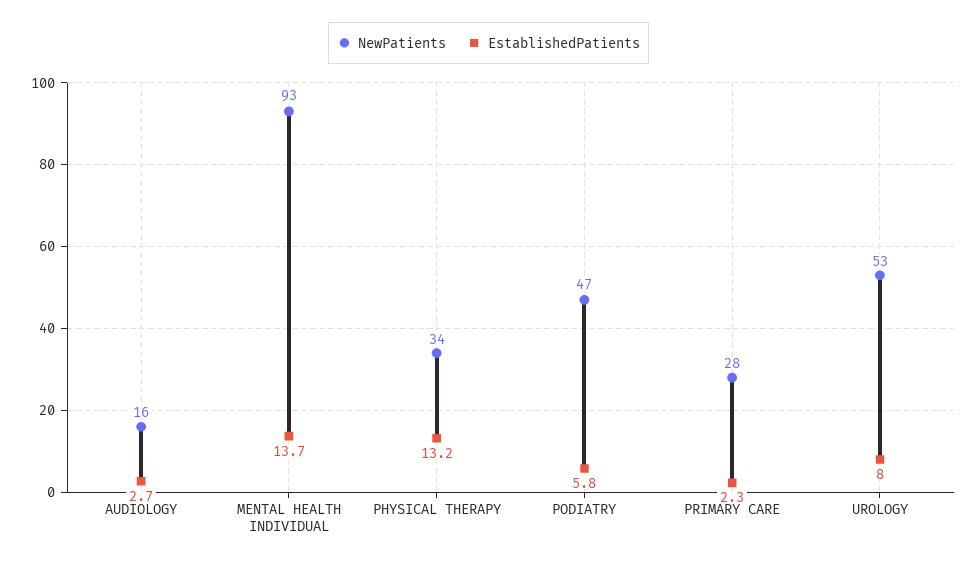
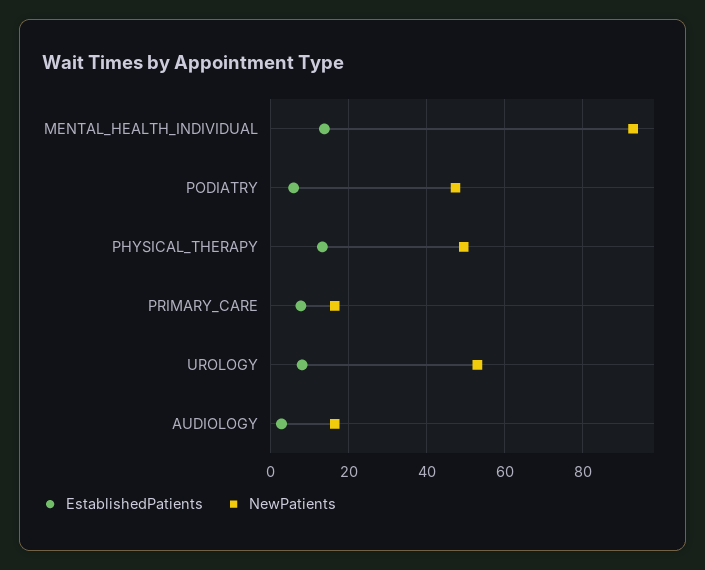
NewPatients, PHYSICAL THERAPY: 34 -> 50
NewPatients, PRIMARY CARE: 28 -> 16
EstablishedPatients, PRIMARY CARE: 2.3 -> 8

